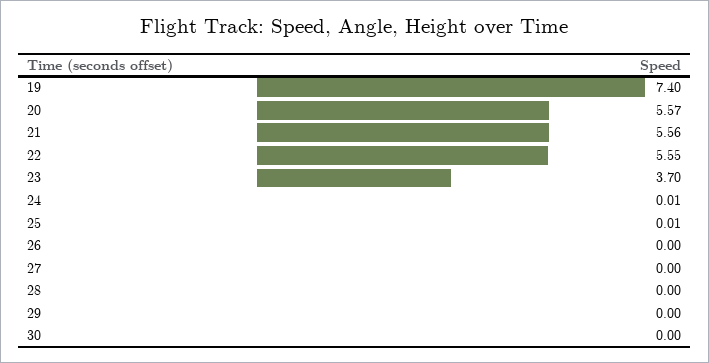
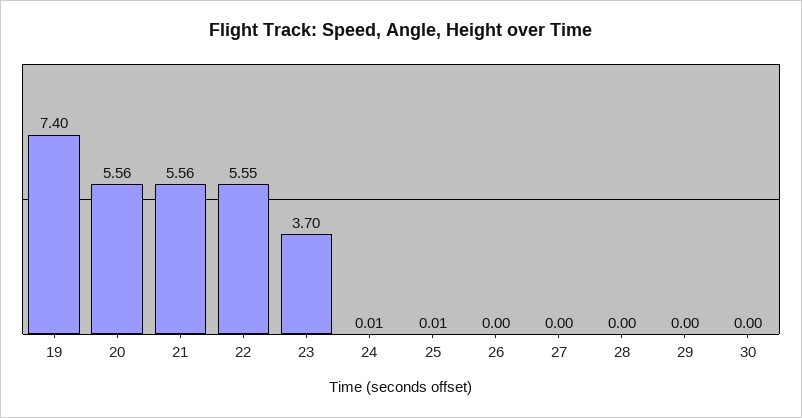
20: 5.57 -> 5.56

